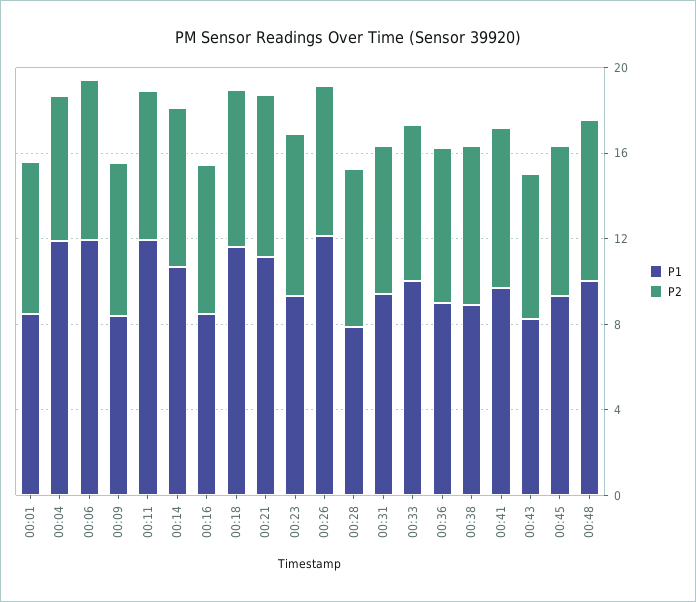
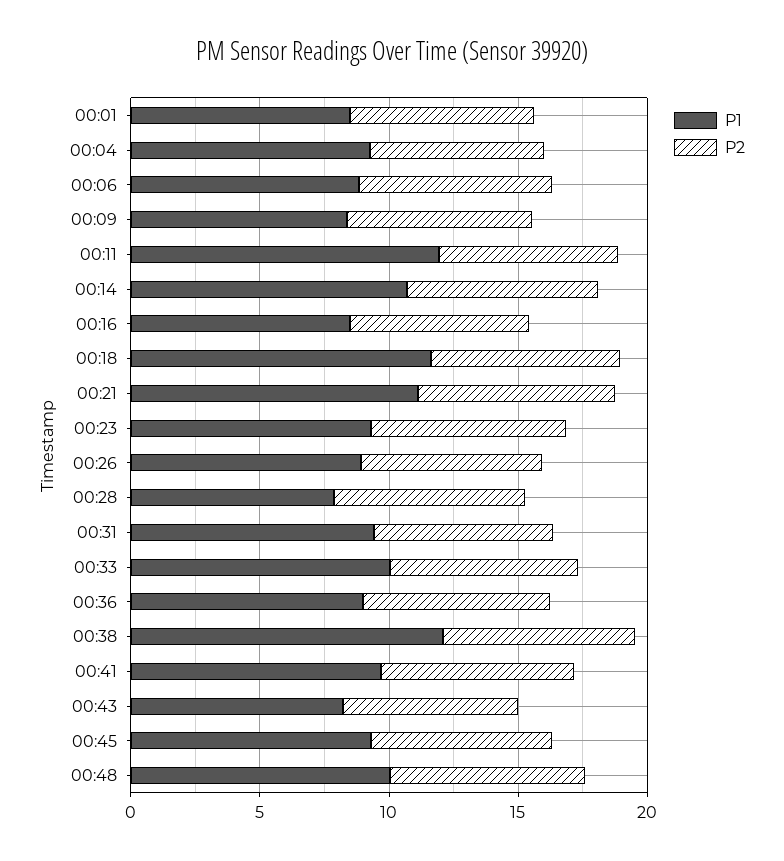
P1, 00:04: 12 -> 9
P1, 00:06: 12 -> 9
P1, 00:26: 12 -> 9
P1, 00:38: 9 -> 12

